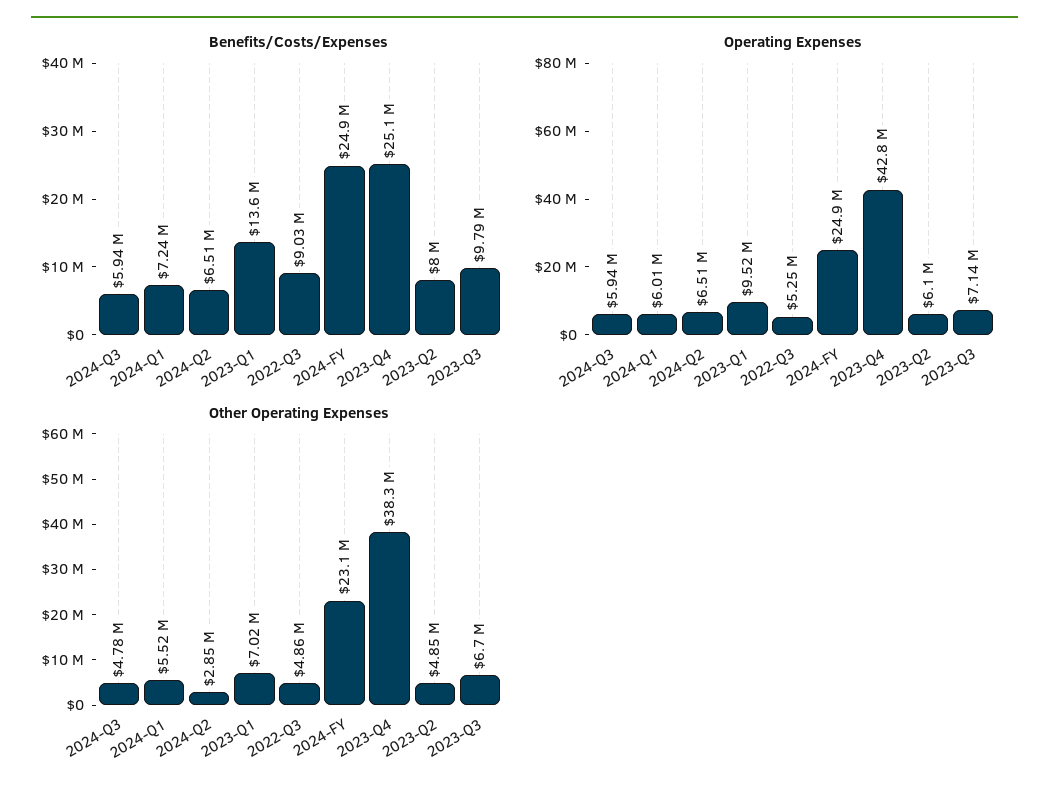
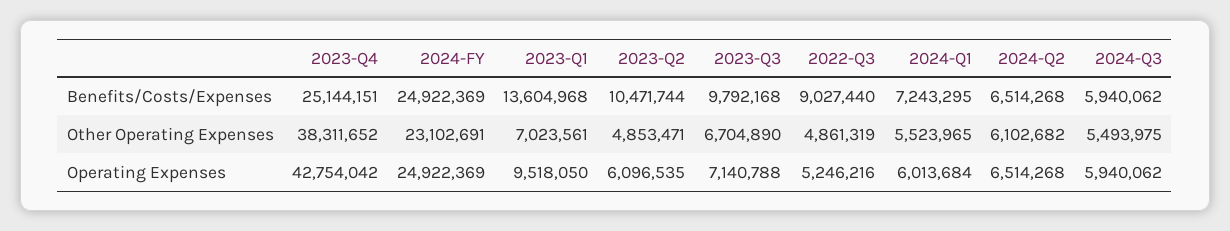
Benefits/Costs/Expenses, 2023-Q2: 8000000 -> 10471744
Other Operating Expenses, 2024-Q3: 4780000 -> 5493975
Other Operating Expenses, 2024-Q2: 2850000 -> 6102682

